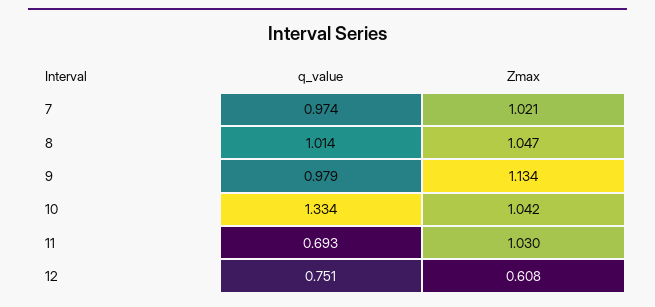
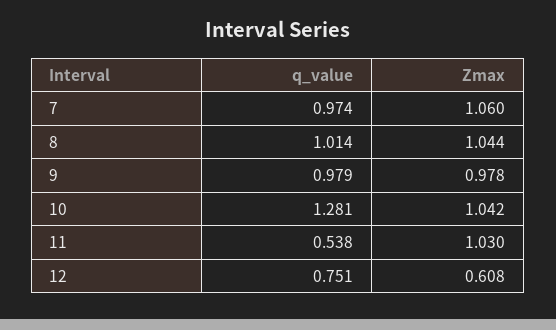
Zmax, 7: 1.021 -> 1.06
Zmax, 8: 1.047 -> 1.044
Zmax, 9: 1.134 -> 0.978
q_value, 10: 1.334 -> 1.281
q_value, 11: 0.693 -> 0.538

